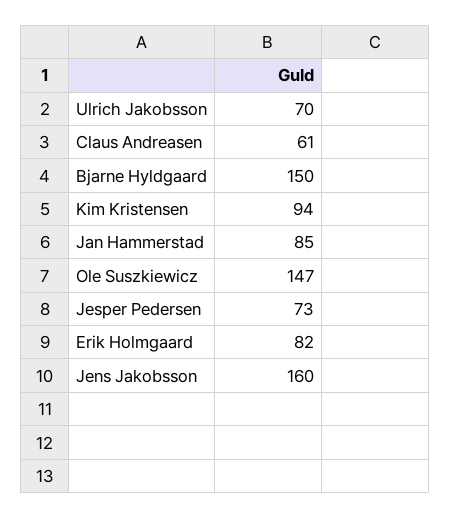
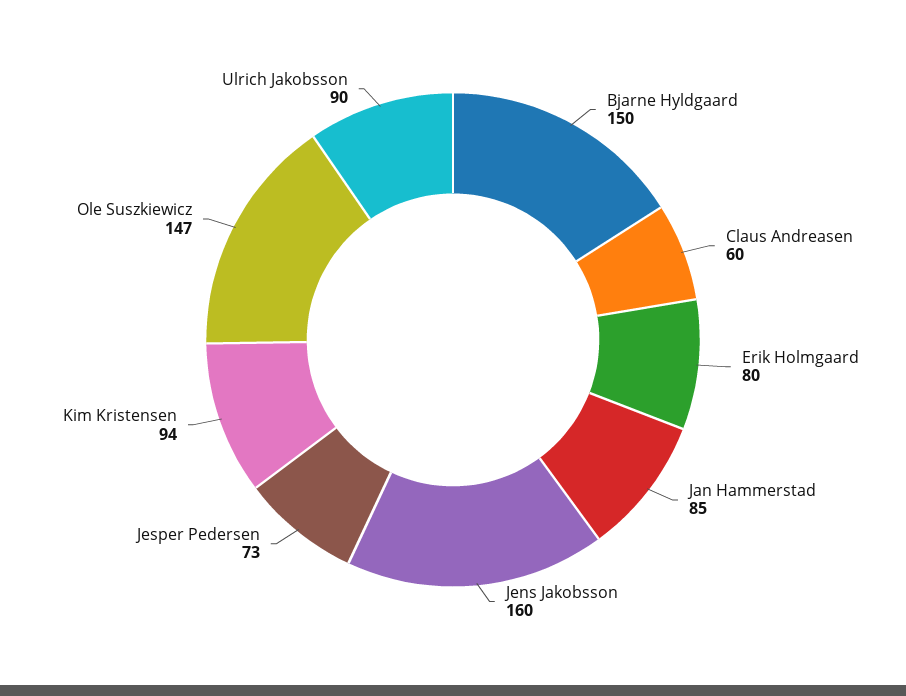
Ulrich Jakobsson: 70 -> 90
Claus Andreasen: 61 -> 60
Erik Holmgaard: 82 -> 80

